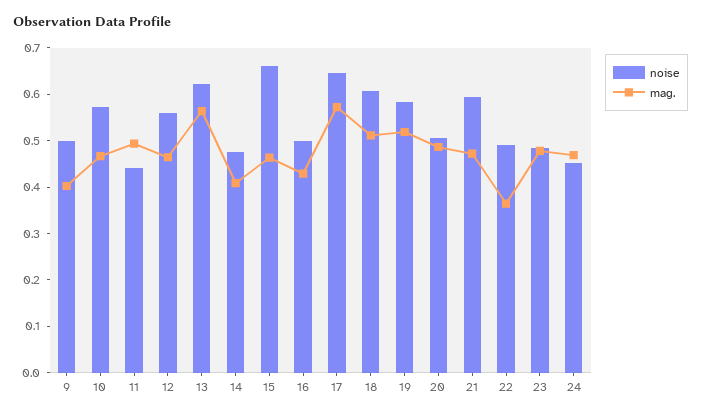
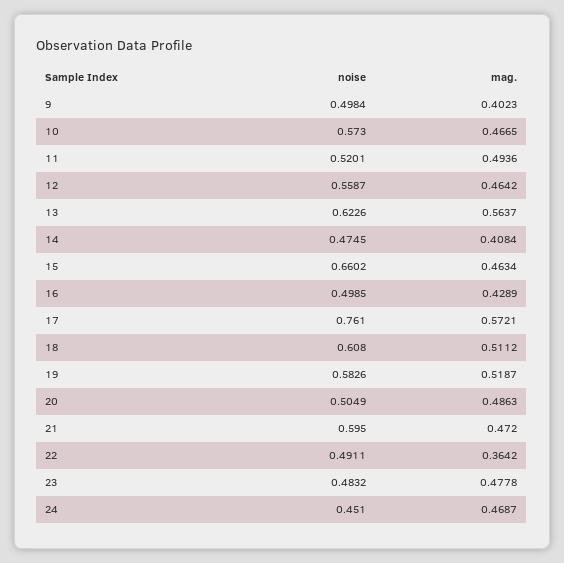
noise, 11: 0.44 -> 0.5201
noise, 17: 0.64 -> 0.761

